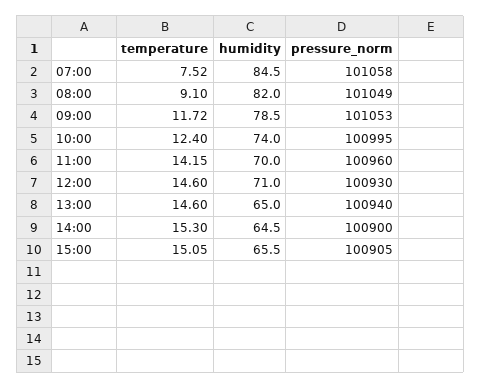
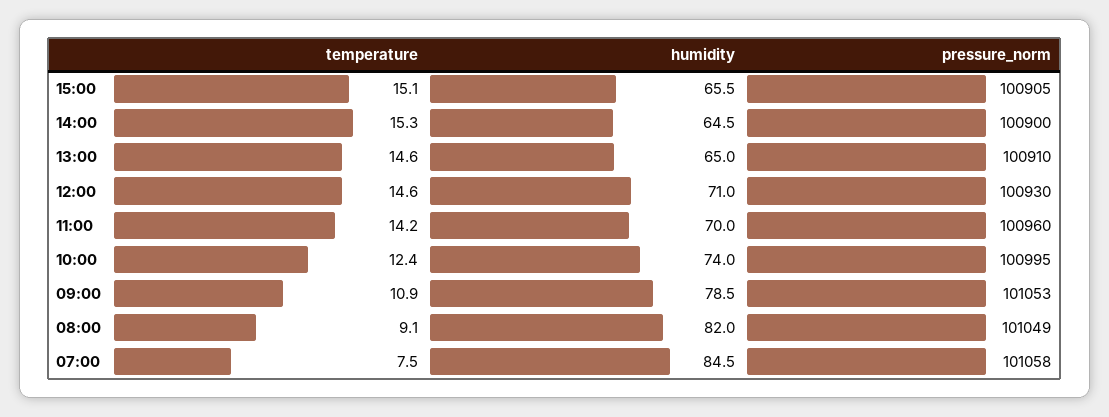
temperature, 09:00: 11.72 -> 10.9
pressure_norm, 13:00: 100940 -> 100910

